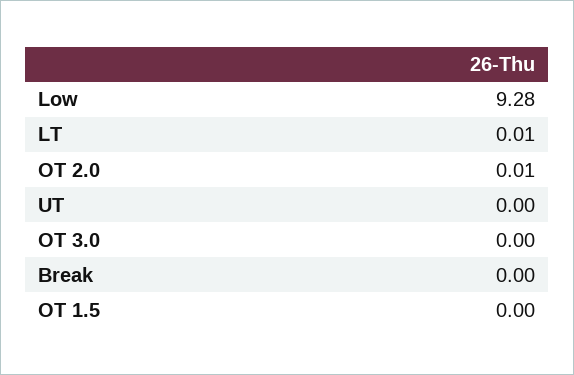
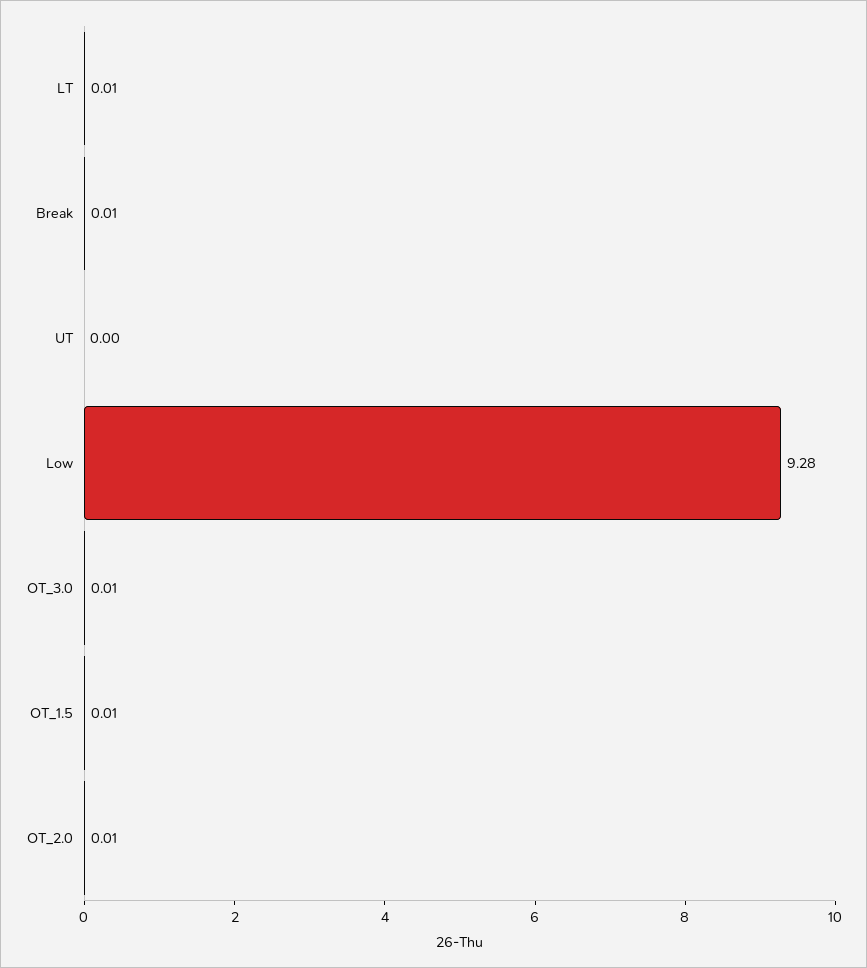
OT 3.0: 0 -> 0.01
Break: 0 -> 0.01
OT 1.5: 0 -> 0.01

